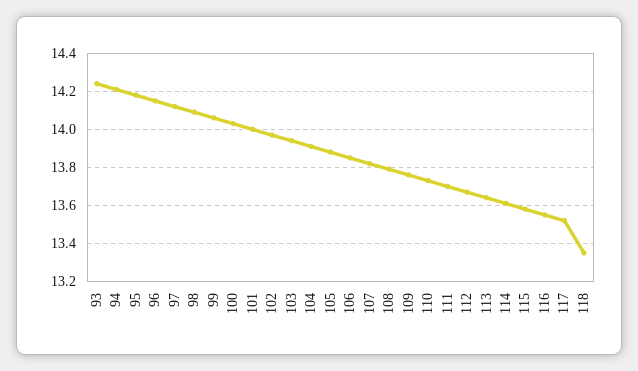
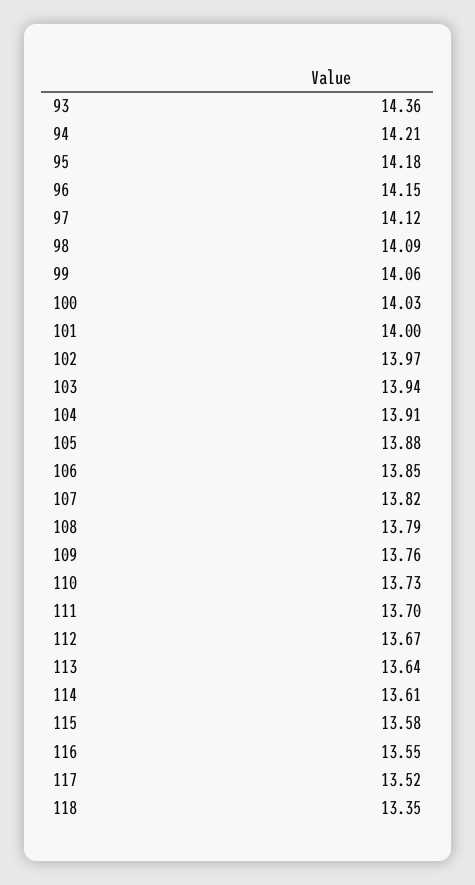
93: 14.25 -> 14.36

